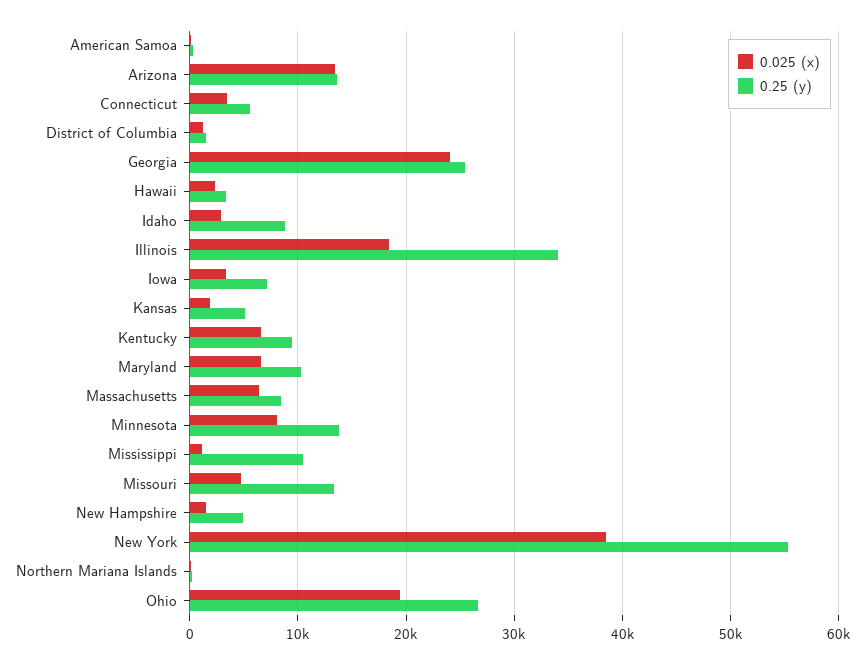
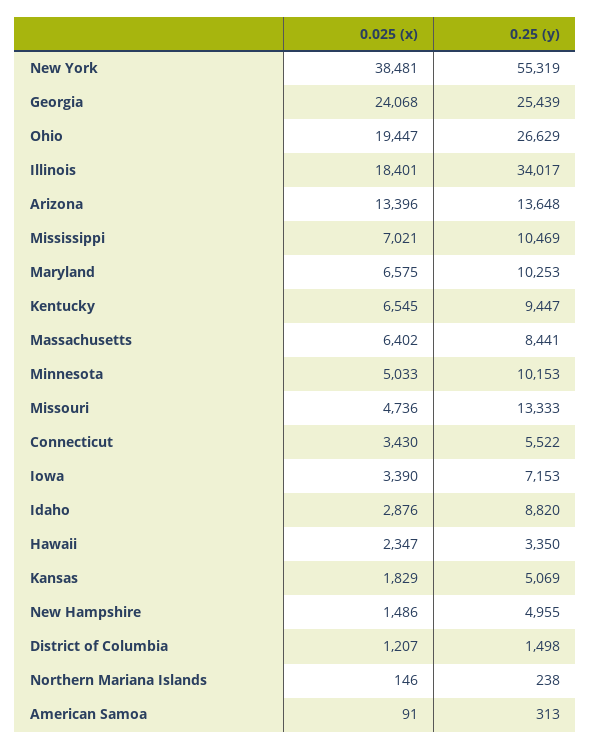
0.025 (x), Minnesota: 8000 -> 5033
0.25 (y), Minnesota: 14000 -> 10153
0.025 (x), Mississippi: 1000 -> 7021

